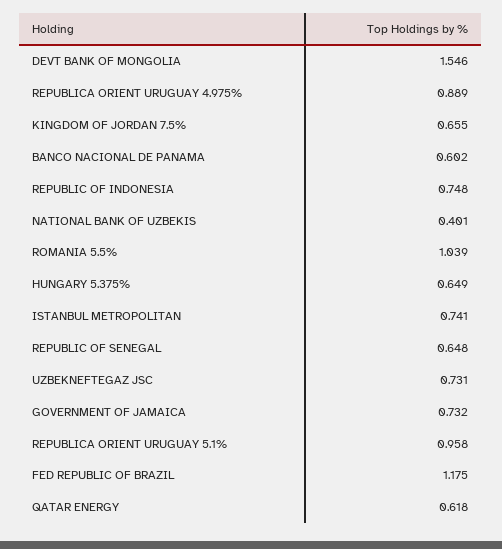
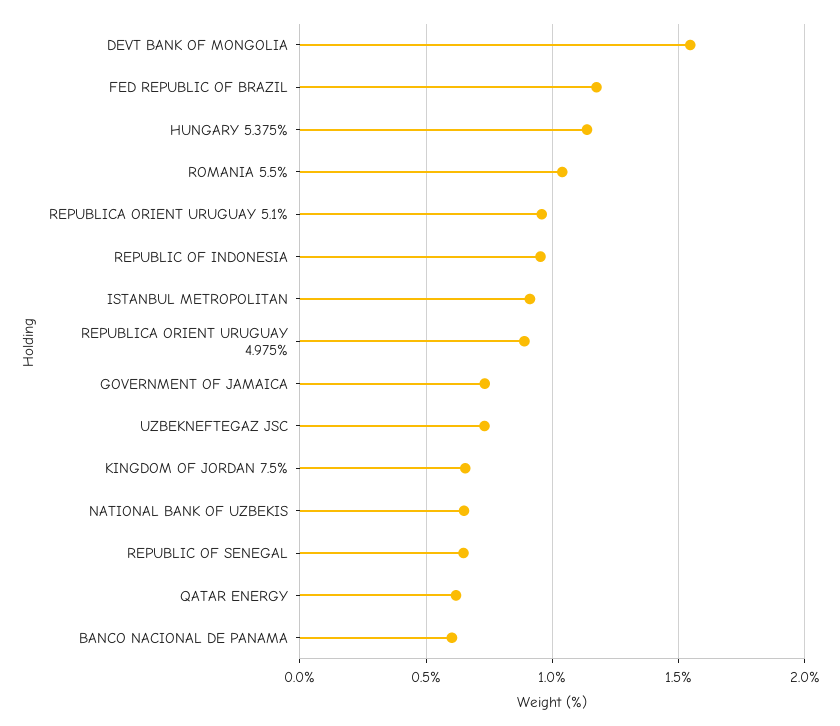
REPUBLIC OF INDONESIA: 0.748 -> 0.95
NATIONAL BANK OF UZBEKIS: 0.401 -> 0.65
HUNGARY 5.375%: 0.649 -> 1.15
ISTANBUL METROPOLITAN: 0.741 -> 0.9

